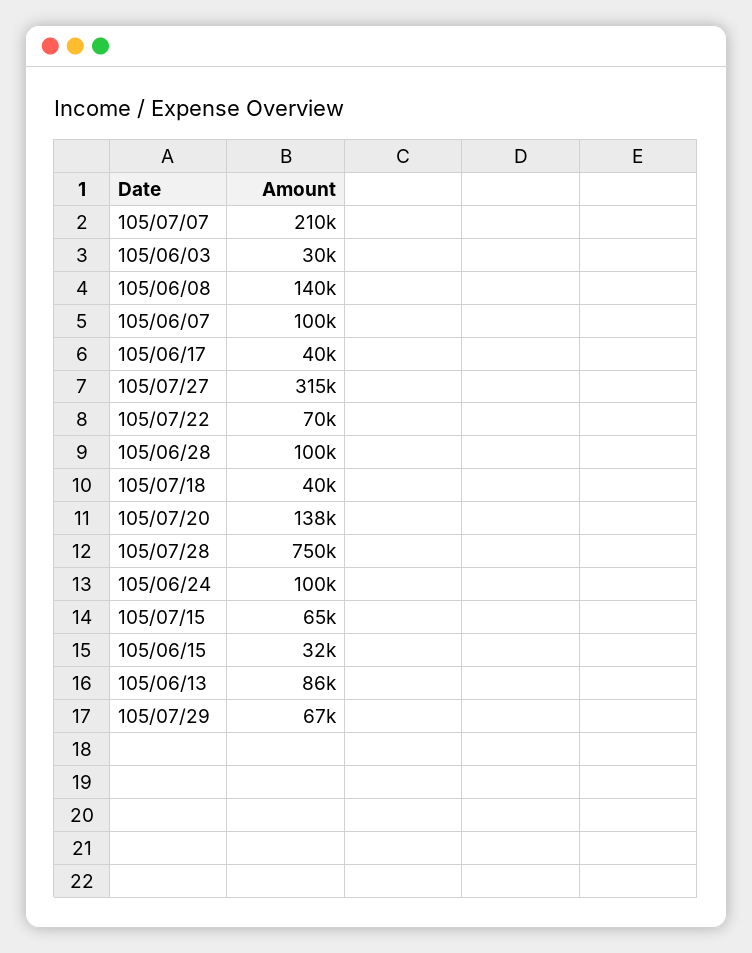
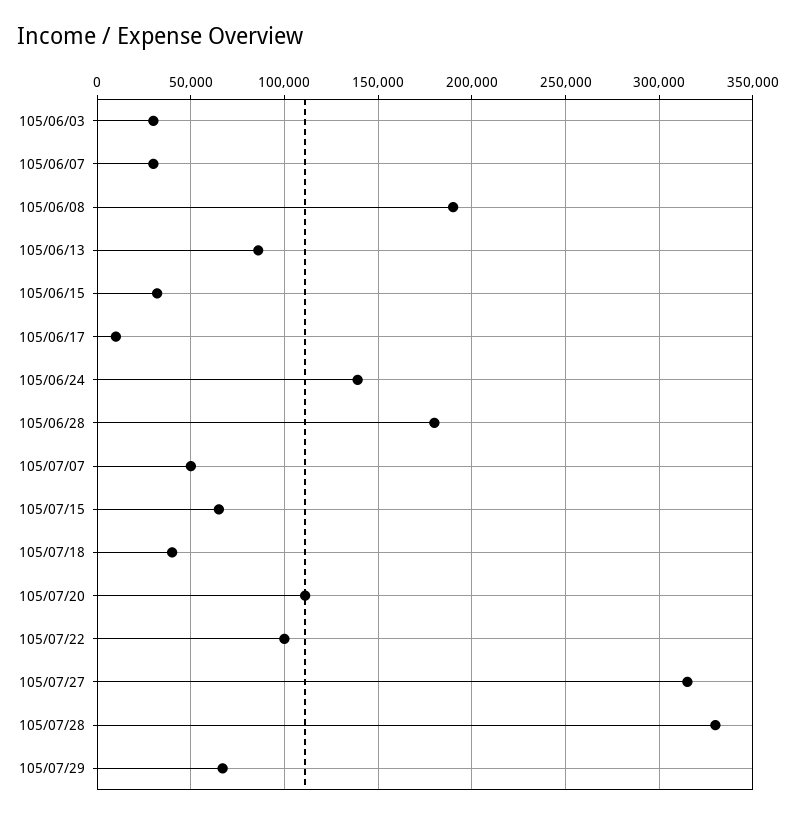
105/07/07: 210000 -> 50000
105/06/08: 140000 -> 190000
105/06/07: 100000 -> 30000
105/06/17: 40000 -> 10000
105/07/22: 70000 -> 100000
105/06/28: 100000 -> 180000
105/07/20: 138000 -> 110000
105/07/28: 750000 -> 330000
105/06/24: 100000 -> 140000

